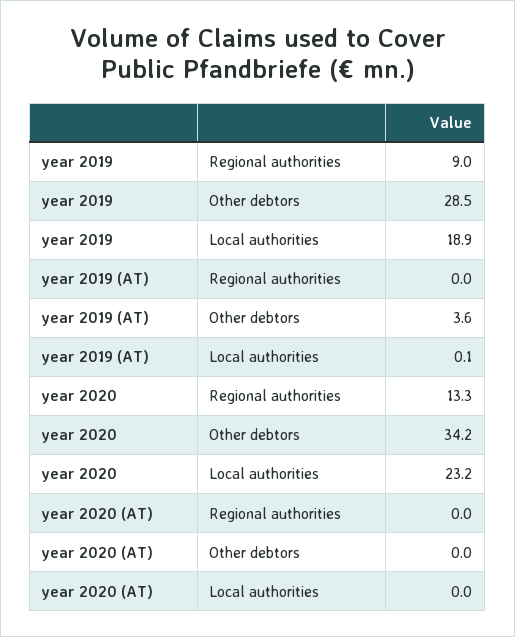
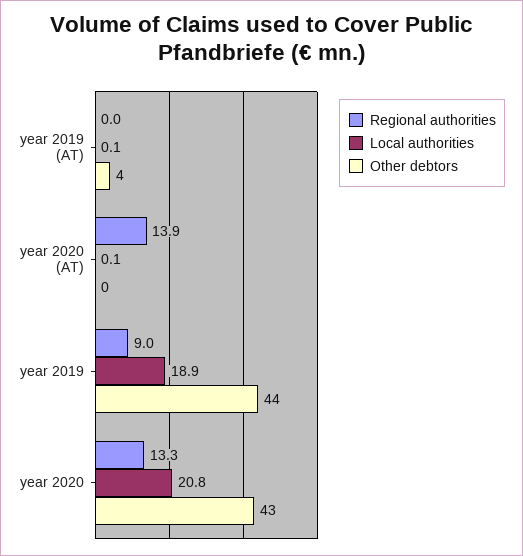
Other debtors, year 2019: 28.5 -> 44
Other debtors, year 2020: 34.2 -> 43
Local authorities, year 2020: 23.2 -> 20.8
Regional authorities, year 2020 (AT): 0 -> 13.9
Local authorities, year 2020 (AT): 0 -> 0.1

